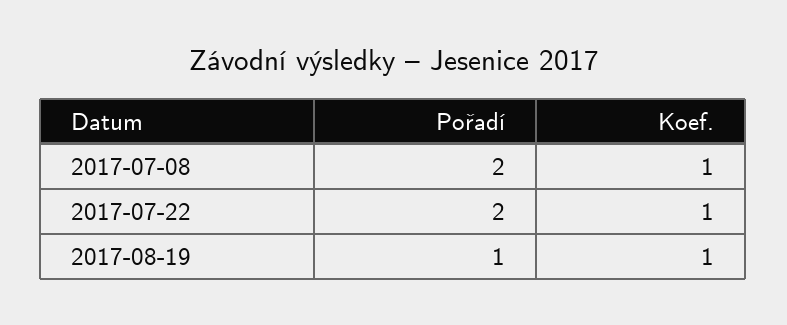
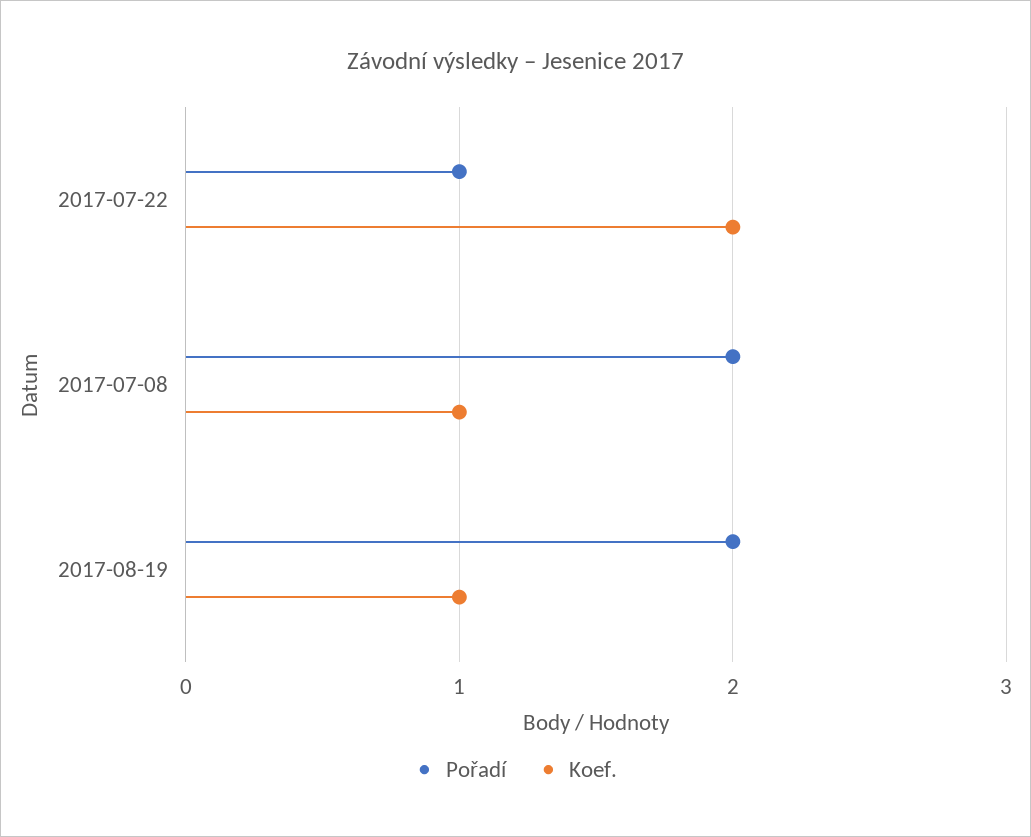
Pořadí, 2017-07-22: 2 -> 1
Koef., 2017-07-22: 1 -> 2
Pořadí, 2017-08-19: 1 -> 2

